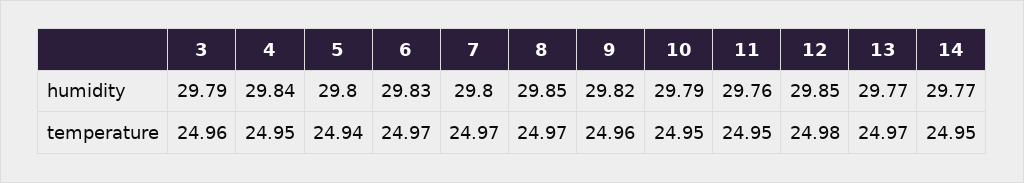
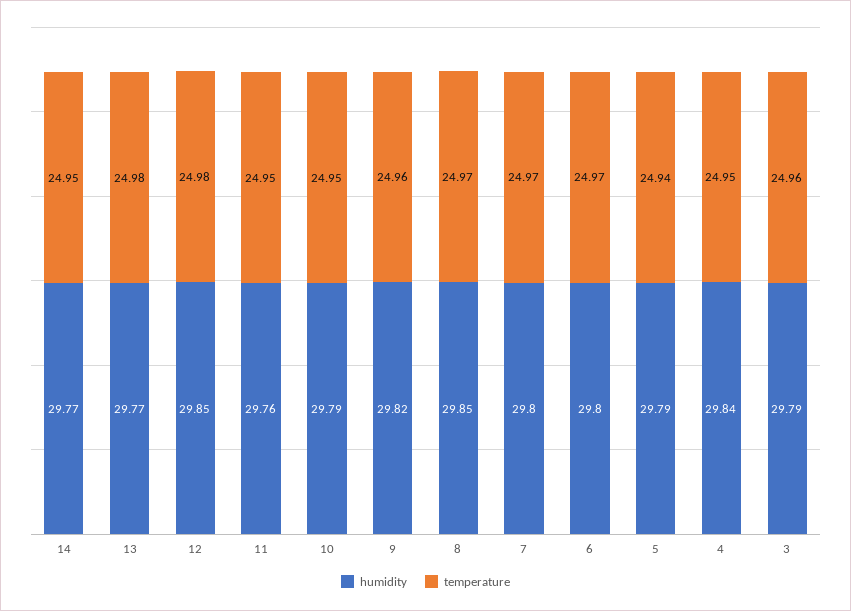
humidity, 5: 29.8 -> 29.79
humidity, 6: 29.83 -> 29.8
temperature, 13: 24.97 -> 24.98

